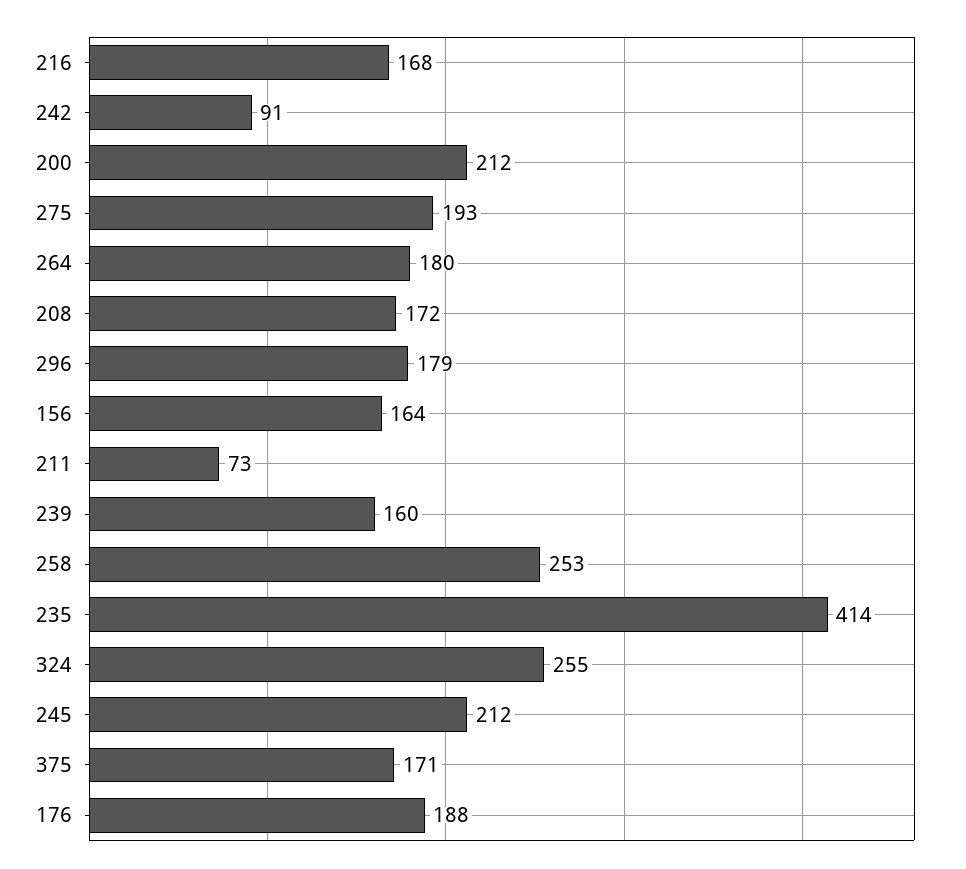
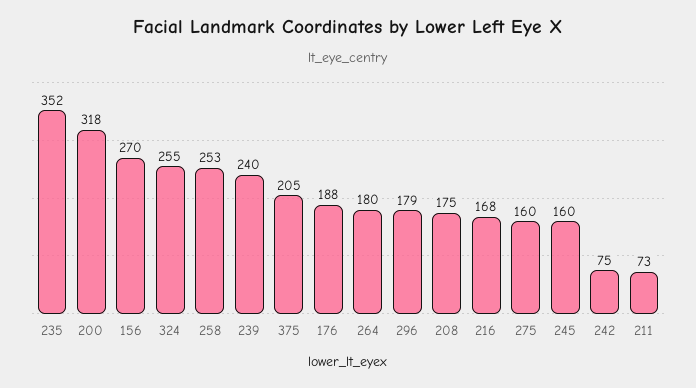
242: 91 -> 75
200: 212 -> 318
275: 193 -> 160
208: 172 -> 175
156: 164 -> 270
239: 160 -> 240
235: 414 -> 352
245: 212 -> 160
375: 171 -> 205

